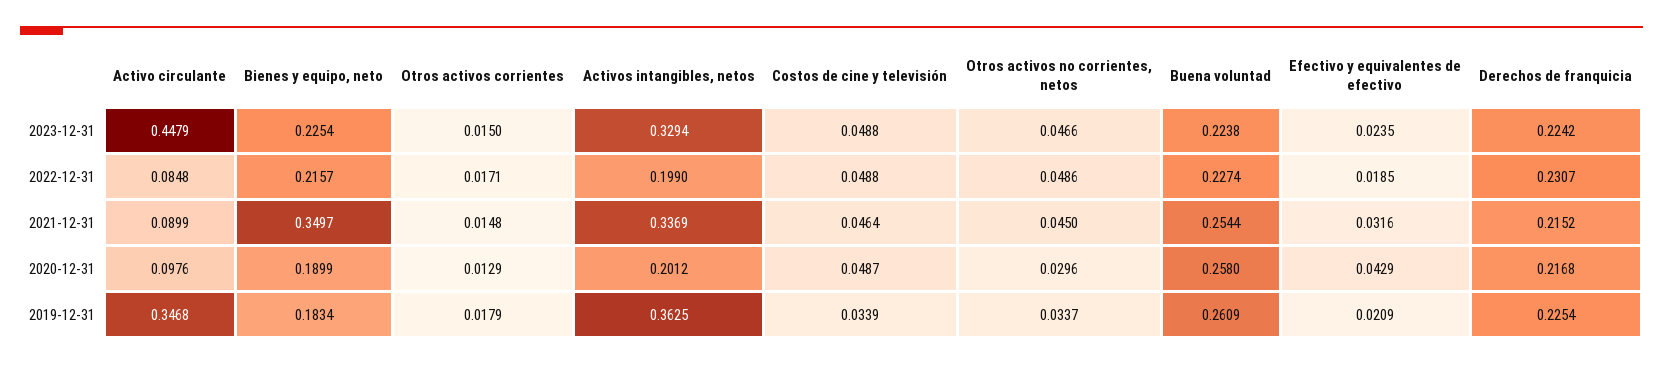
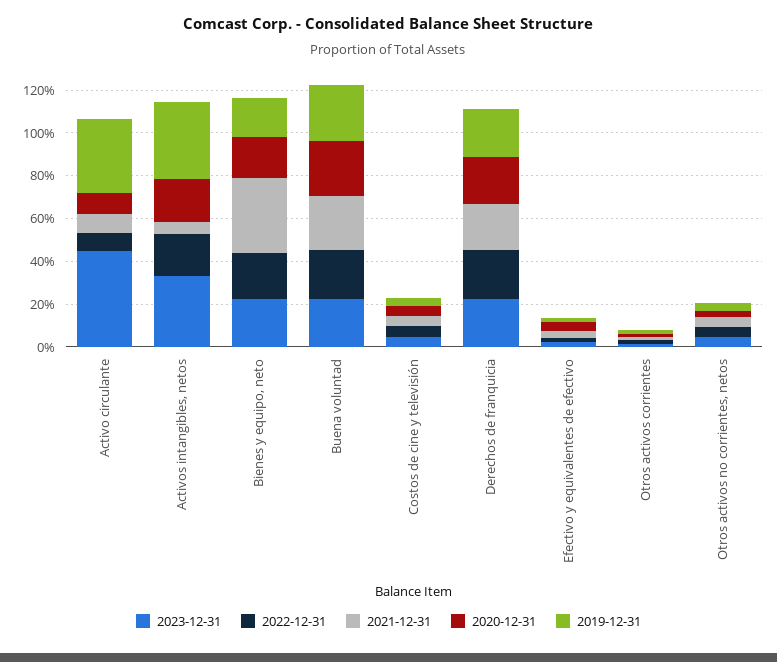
2021-12-31, Activos intangibles, netos: 0.3369 -> 0.05

